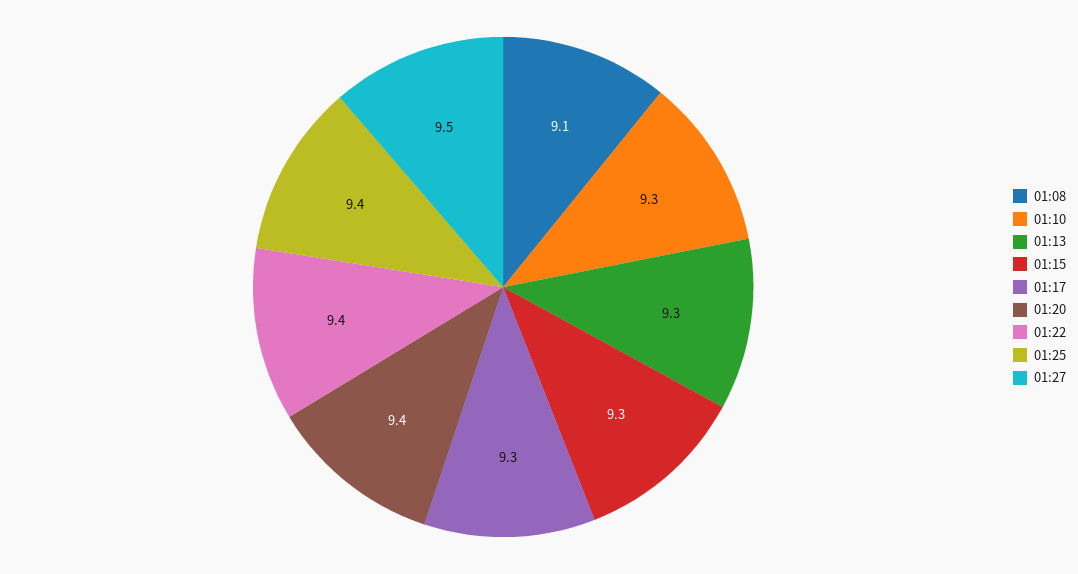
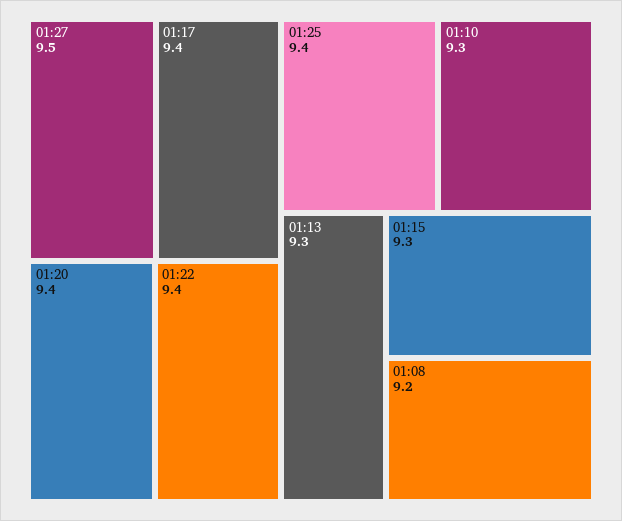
01:08: 9.1 -> 9.2
01:17: 9.3 -> 9.4

